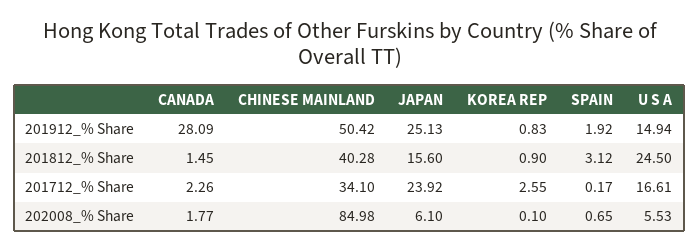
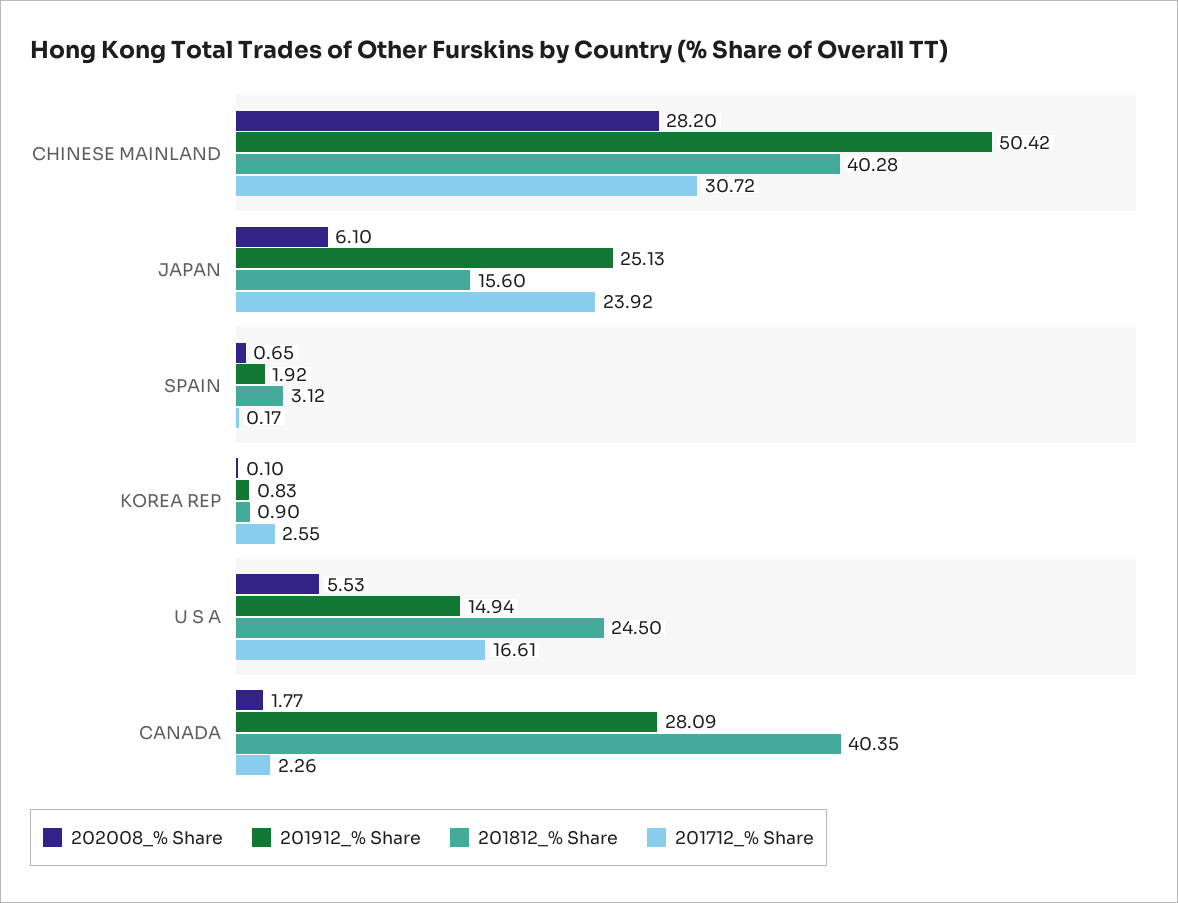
201812_% Share, CANADA: 1.45 -> 40.35
201712_% Share, CHINESE MAINLAND: 34.1 -> 30.72
202008_% Share, CHINESE MAINLAND: 84.98 -> 28.2

